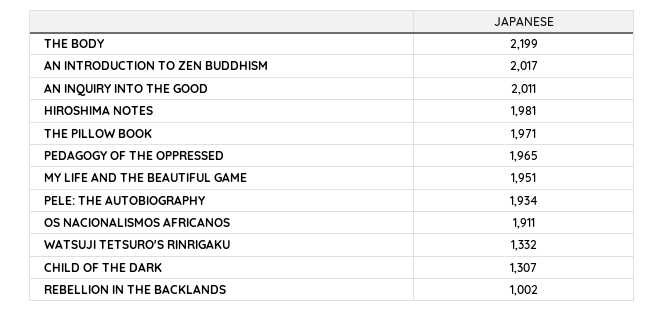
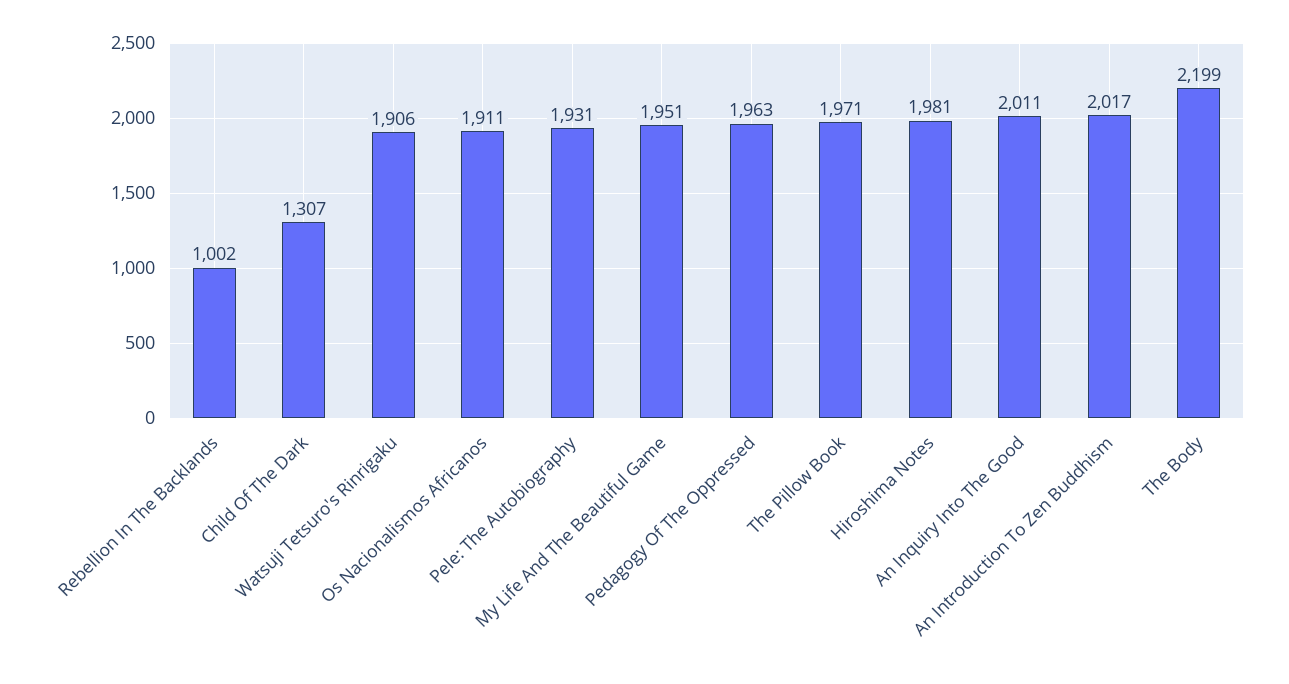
PEDAGOGY OF THE OPPRESSED: 1965 -> 1963
PELE: THE AUTOBIOGRAPHY: 1934 -> 1931
WATSUJI TETSURO'S RINRIGAKU: 1332 -> 1906

